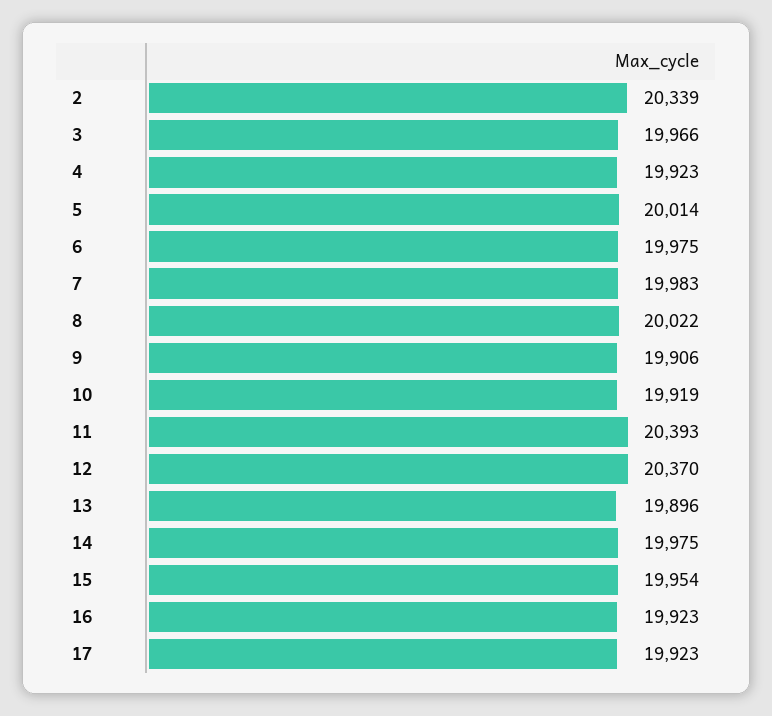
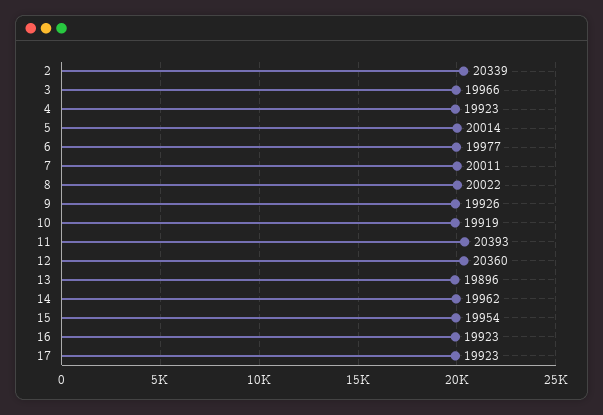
6: 19975 -> 19977
7: 19983 -> 20011
9: 19906 -> 19926
12: 20370 -> 20360
14: 19975 -> 19962

